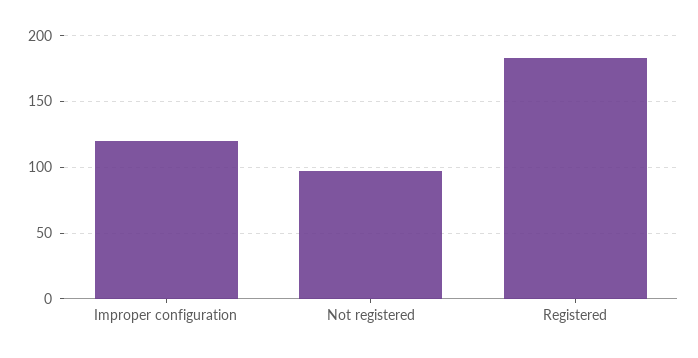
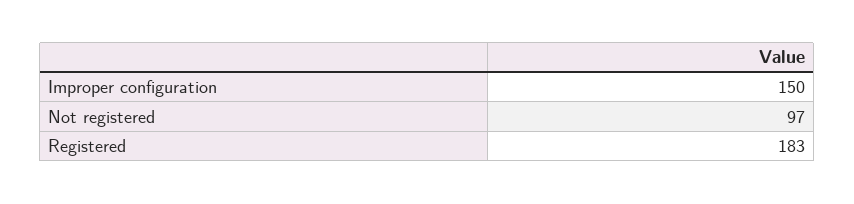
Improper configuration: 120 -> 150

